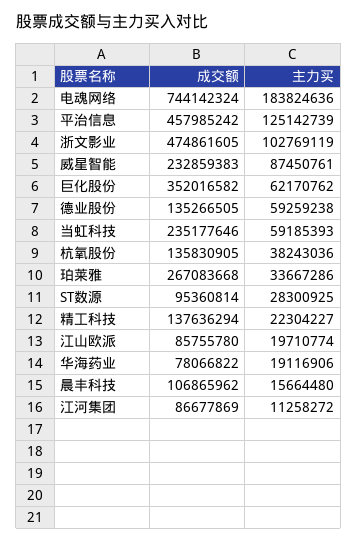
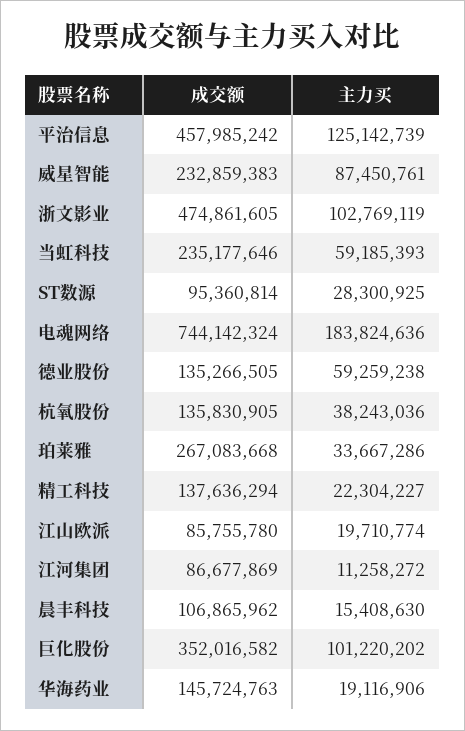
主力买, 巨化股份: 62170762 -> 101220202
成交额, 华海药业: 78066822 -> 145724763
主力买, 晨丰科技: 15664480 -> 15408630

